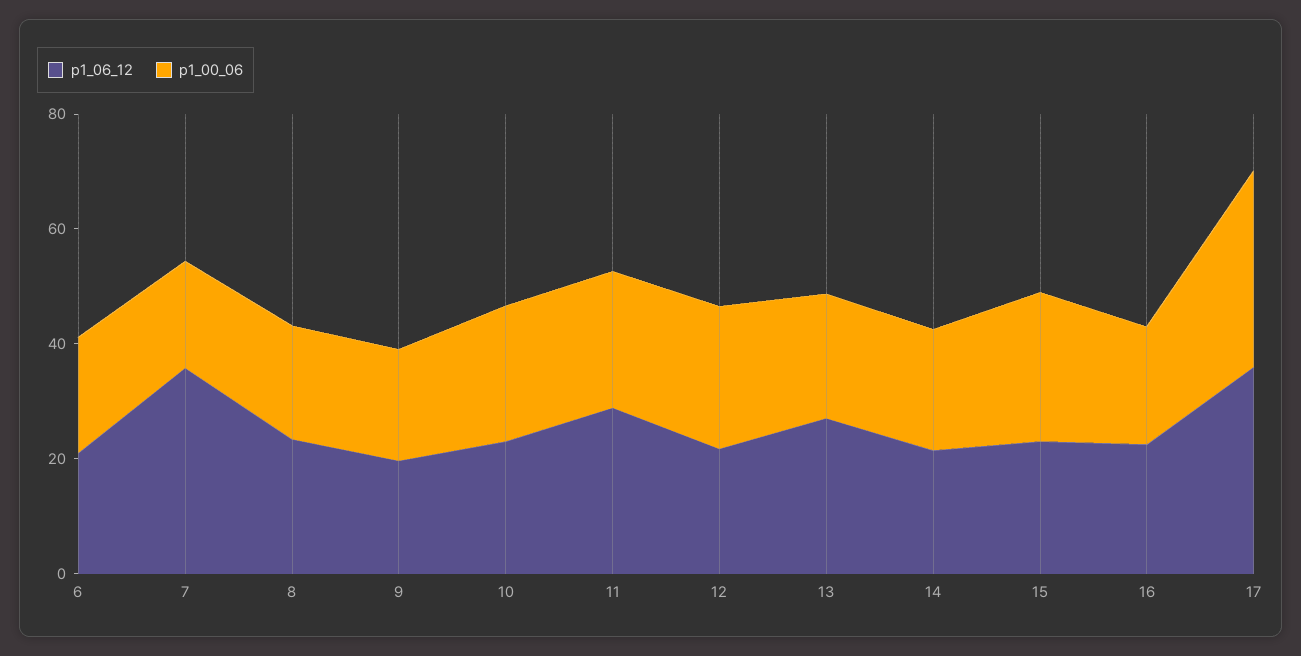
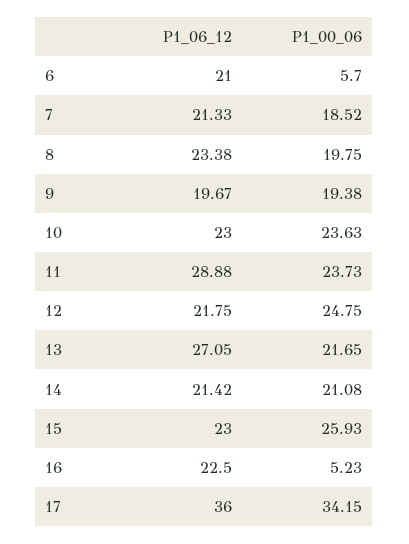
p1_00_06, 6: 20 -> 5.7
p1_06_12, 7: 35 -> 21.33
p1_00_06, 16: 20 -> 5.23

